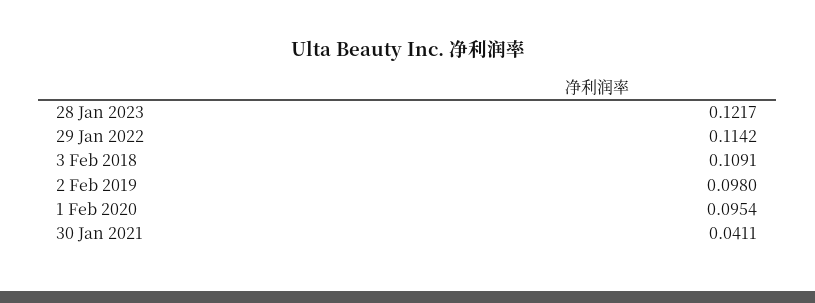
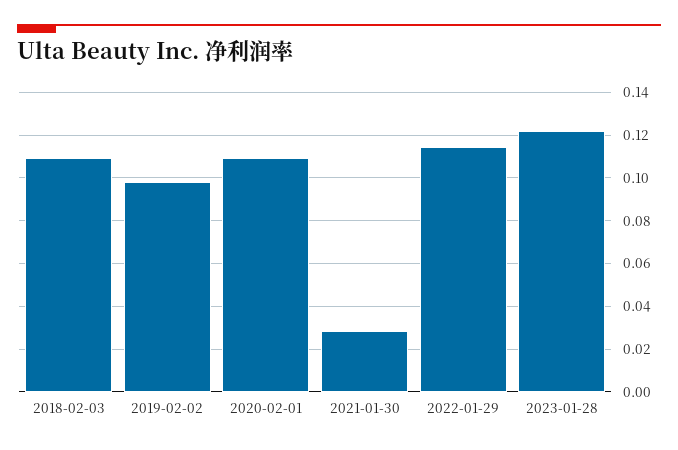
1 Feb 2020: 0.0954 -> 0.11
30 Jan 2021: 0.0411 -> 0.03

